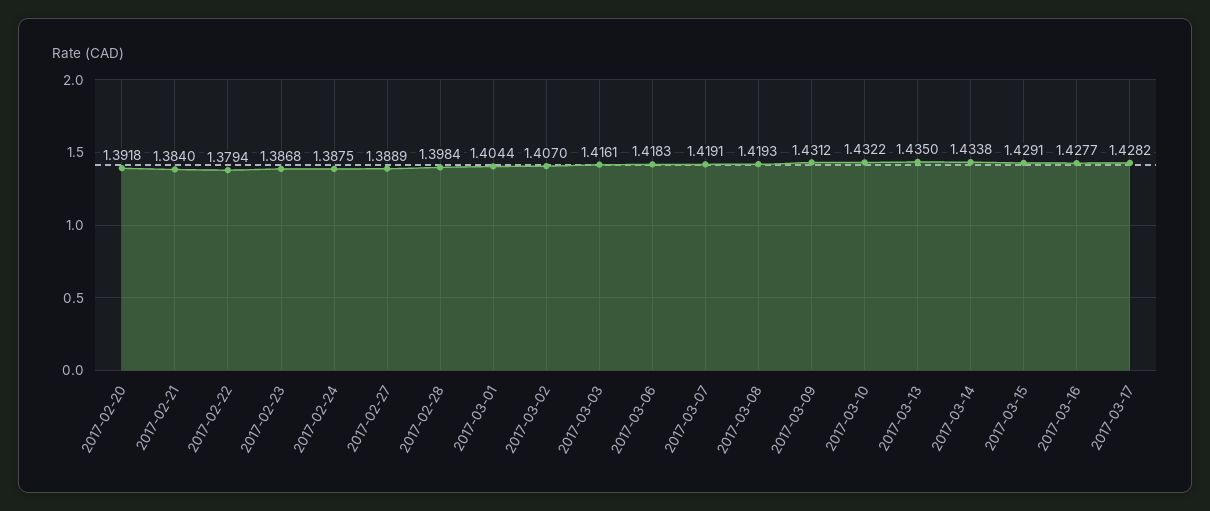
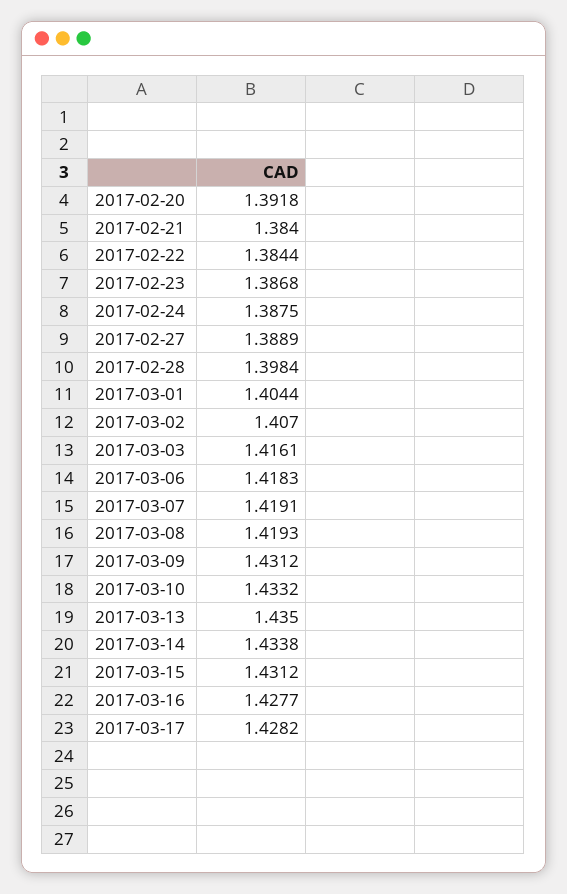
2017-02-22: 1.3794 -> 1.3844
2017-03-10: 1.4322 -> 1.4332
2017-03-15: 1.4291 -> 1.4312

